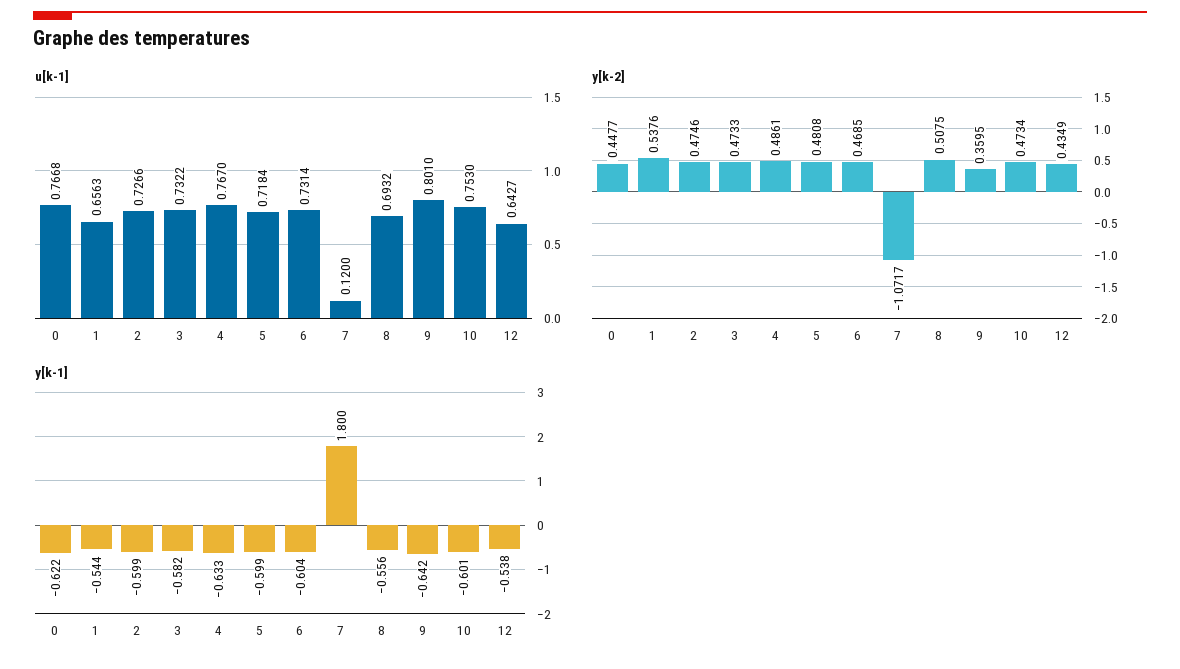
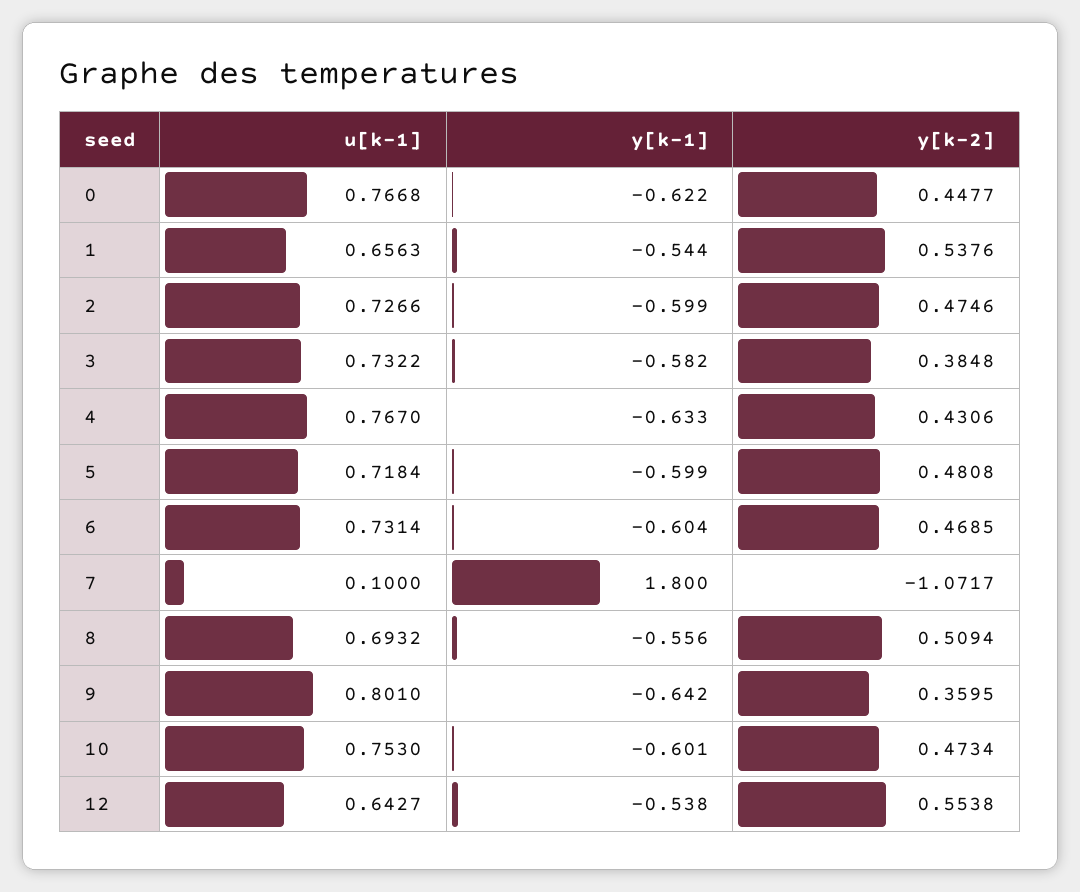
u[k-1], 7: 0.12 -> 0.1
y[k-2], 3: 0.4733 -> 0.3848
y[k-2], 4: 0.4861 -> 0.4306
y[k-2], 8: 0.5075 -> 0.5094
y[k-2], 12: 0.4349 -> 0.5538

